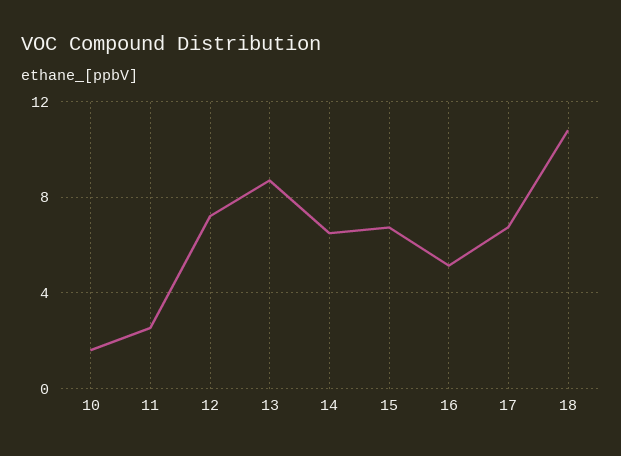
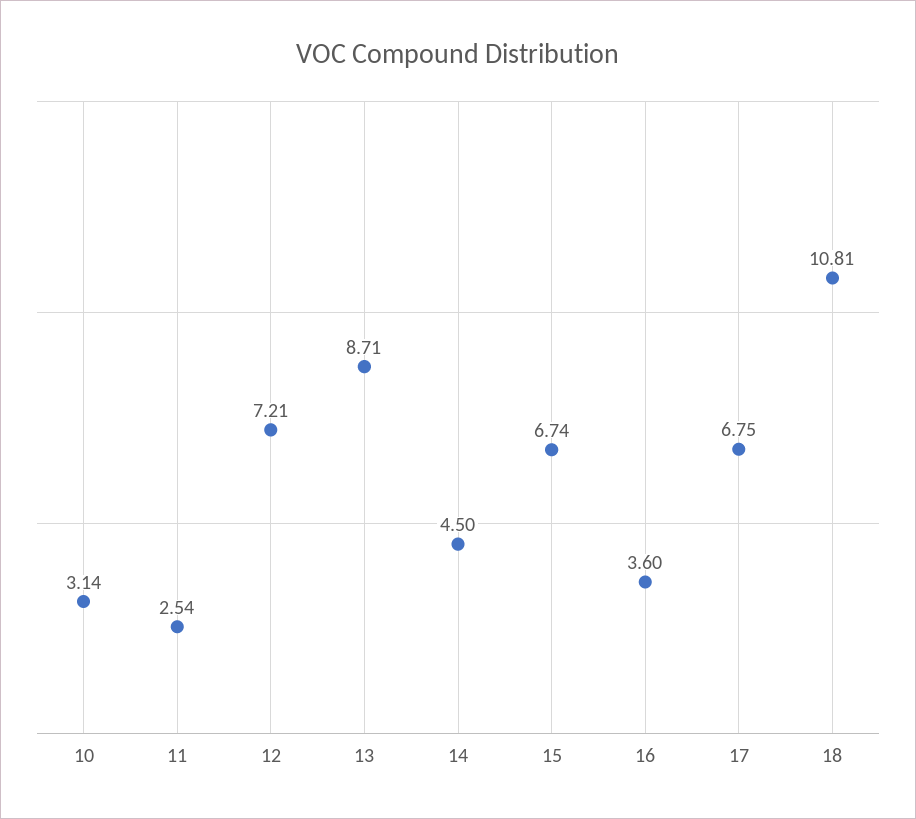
10: 1.5 -> 3.14
14: 6.5 -> 4.5
16: 5 -> 3.6

